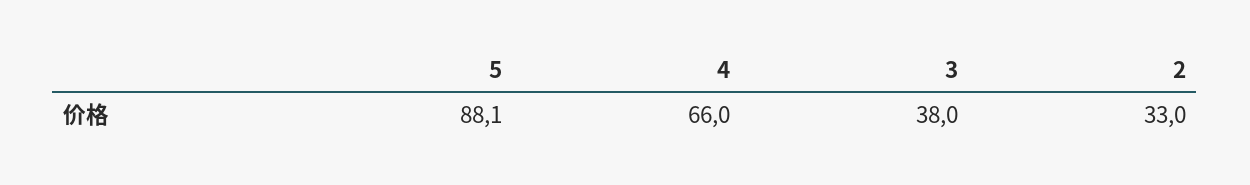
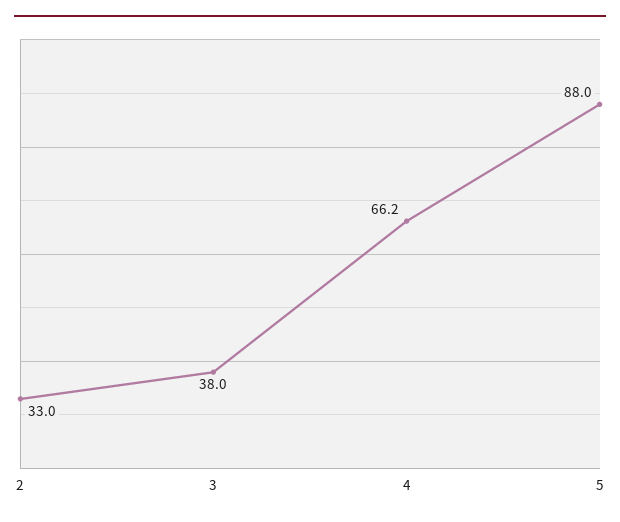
5: 88.1 -> 88
4: 66 -> 66.2

